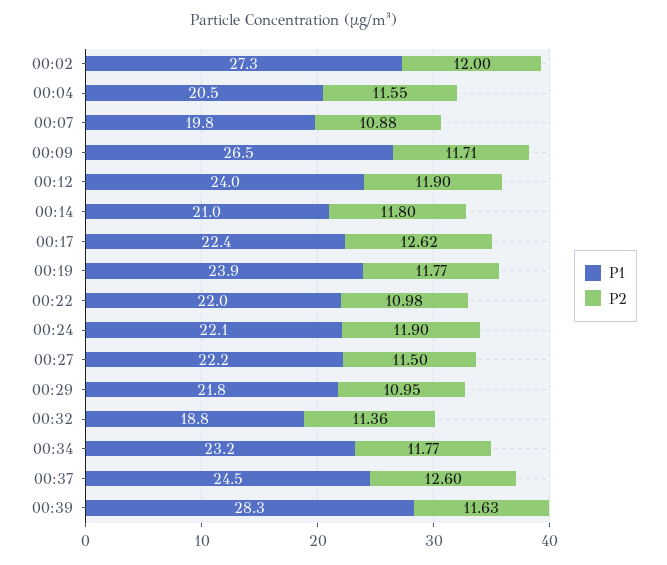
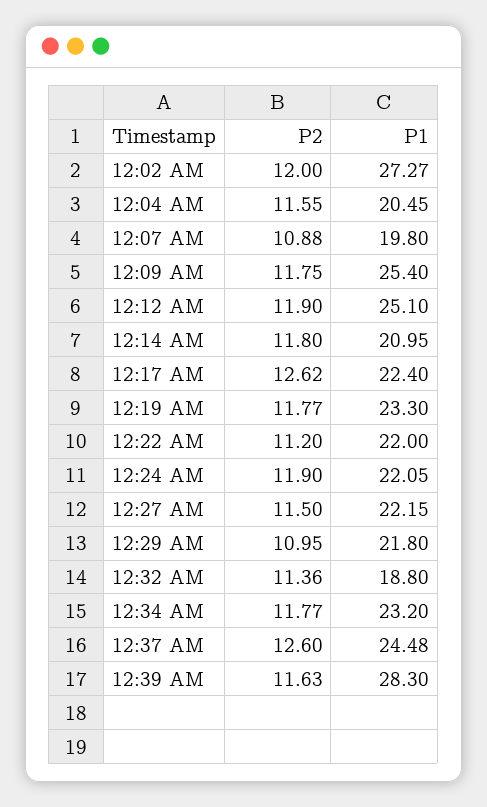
P1, 00:09: 26.5 -> 25.4
P2, 00:09: 11.71 -> 11.75
P1, 00:12: 24 -> 25.1
P1, 00:19: 23.9 -> 23.3
P2, 00:22: 10.98 -> 11.2

